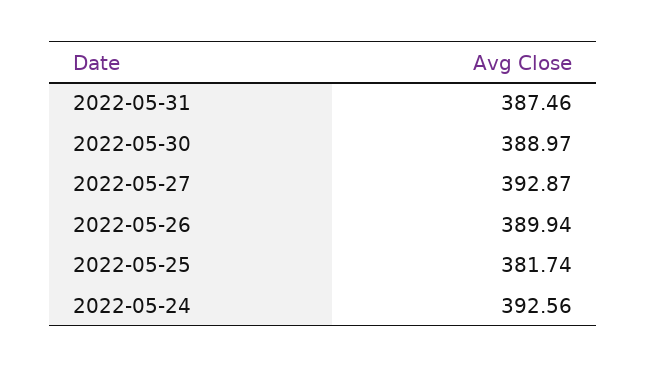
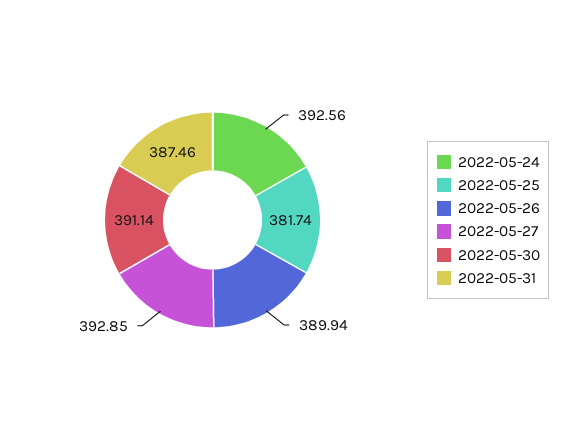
2022-05-30: 388.97 -> 391.14
2022-05-27: 392.87 -> 392.85

